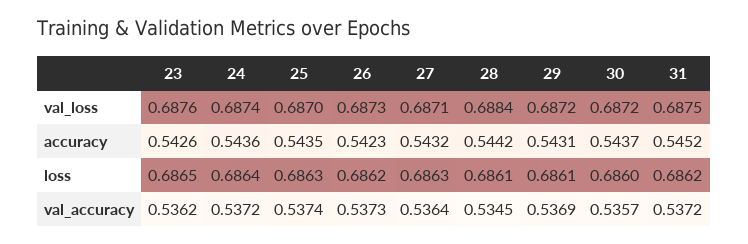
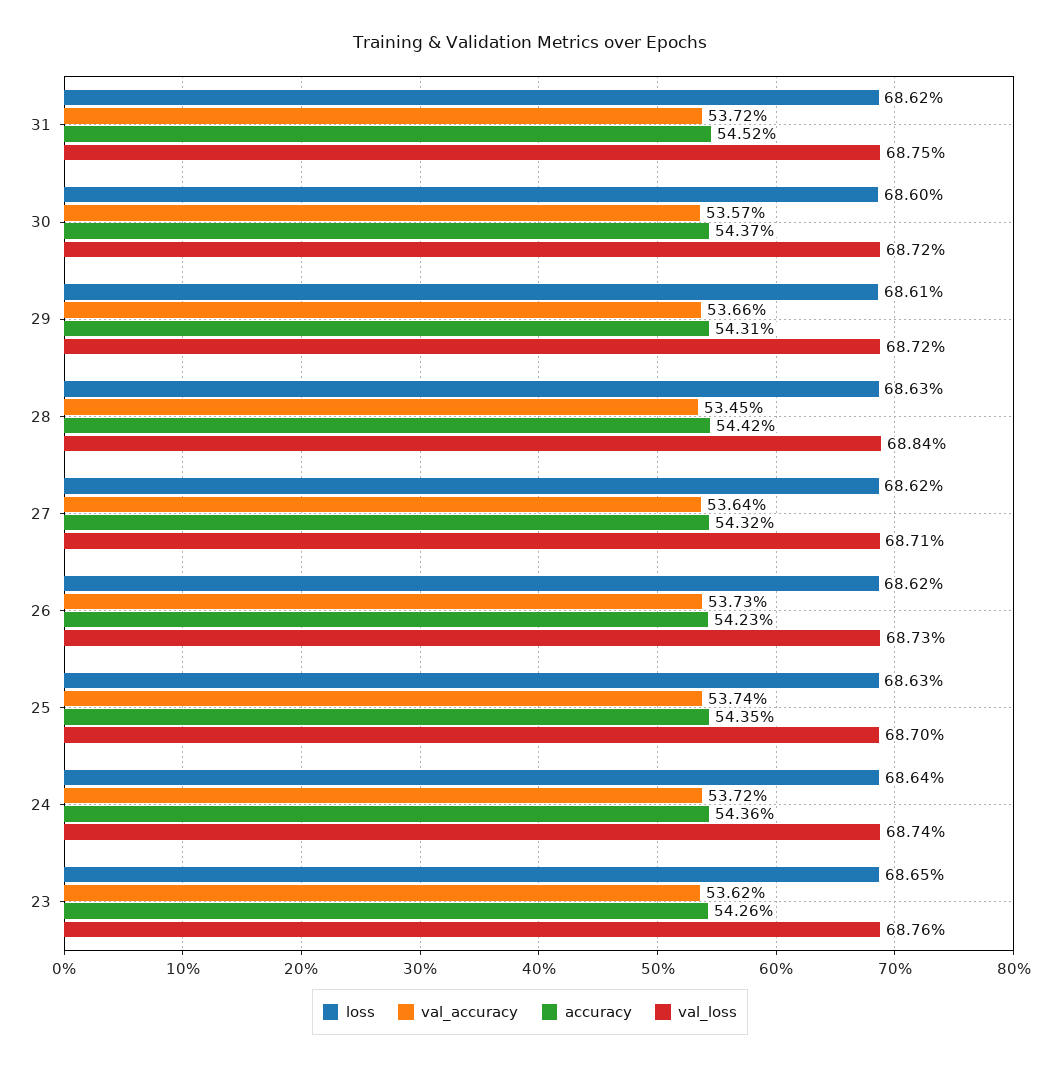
loss, 27: 0.6863 -> 0.6862
loss, 28: 0.6861 -> 0.6863
val_accuracy, 29: 0.5369 -> 0.5366

